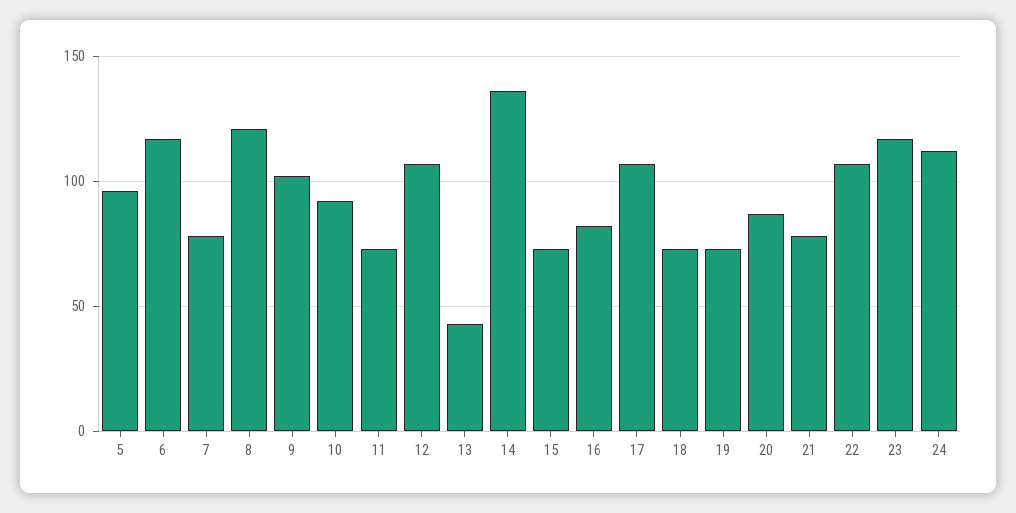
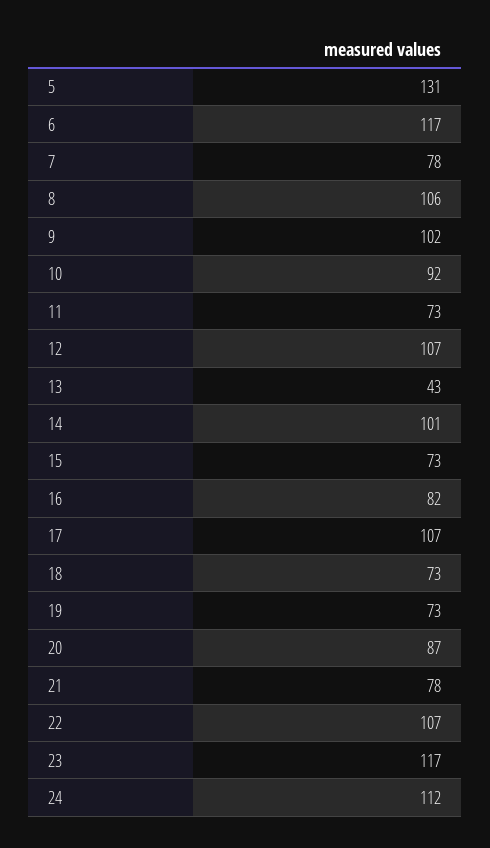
5: 95 -> 131
8: 120 -> 106
14: 135 -> 101

